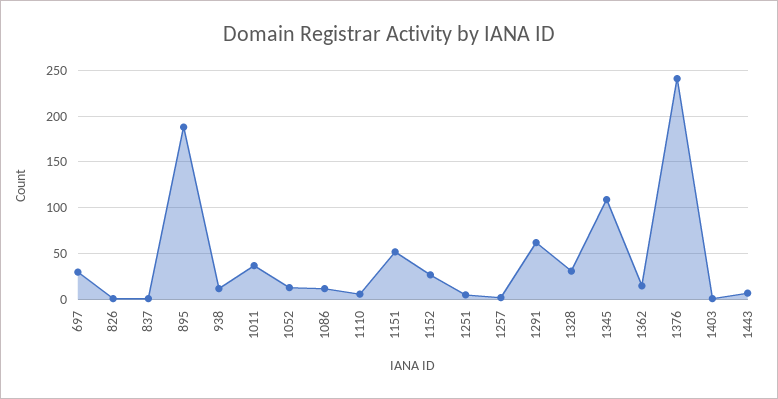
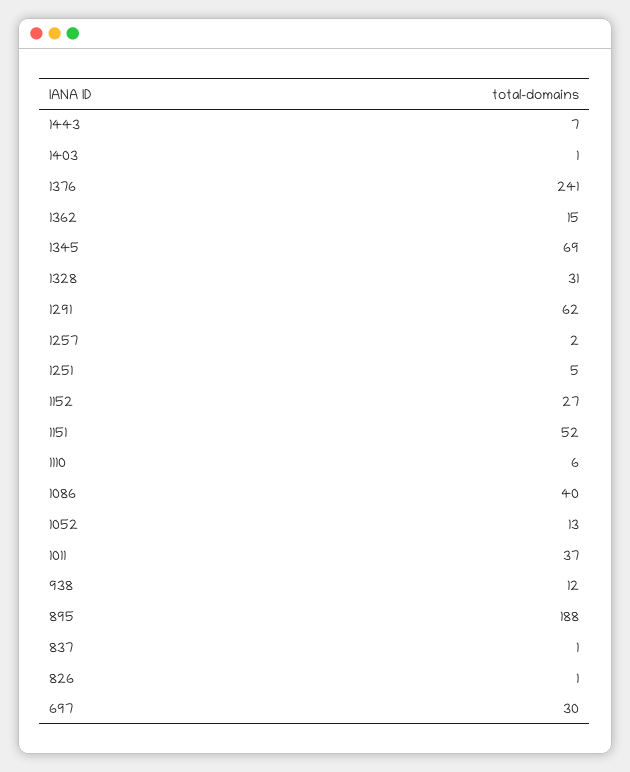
1086: 10 -> 40
1345: 110 -> 69

